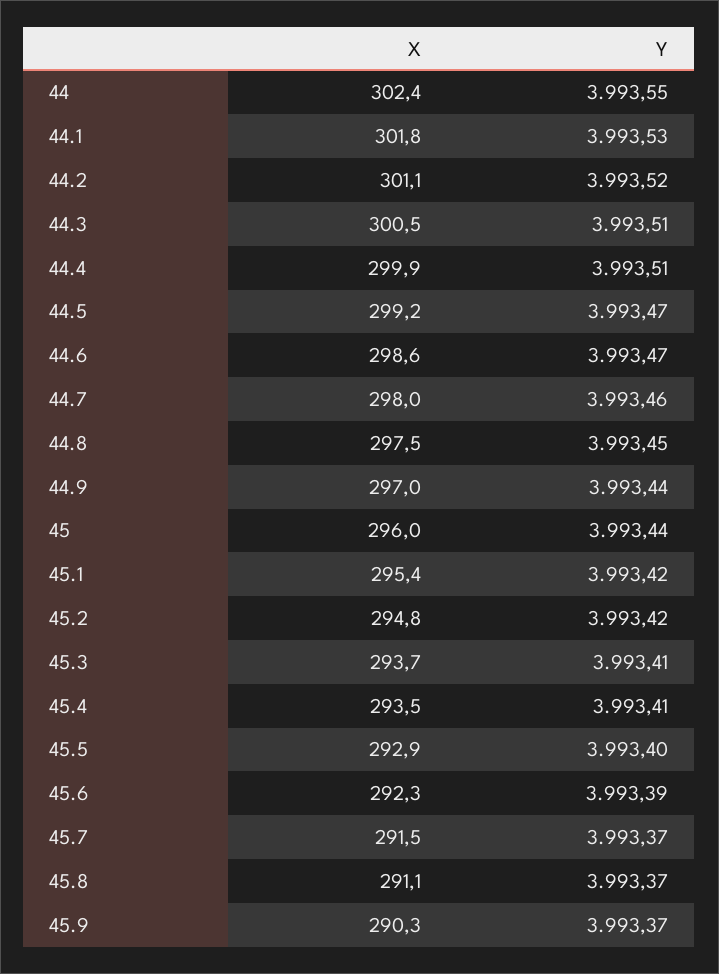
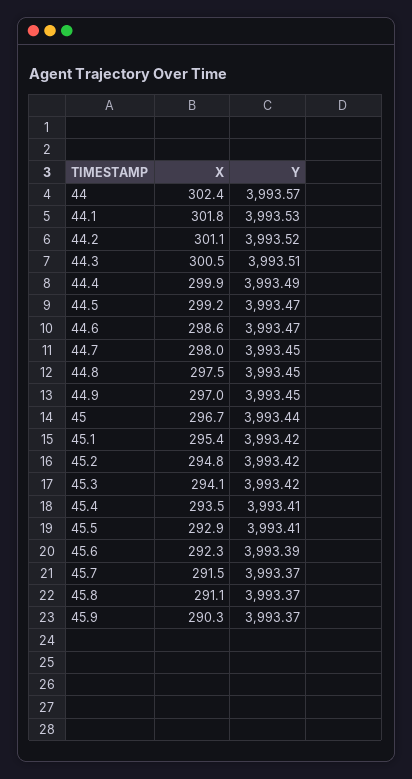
Y, 44: 3993.55 -> 3993.57
Y, 44.4: 3993.51 -> 3993.49
Y, 44.7: 3993.46 -> 3993.45
Y, 44.9: 3993.44 -> 3993.45
X, 45: 296 -> 296.7
X, 45.3: 293.7 -> 294.1
Y, 45.3: 3993.41 -> 3993.42
Y, 45.5: 3993.4 -> 3993.41

